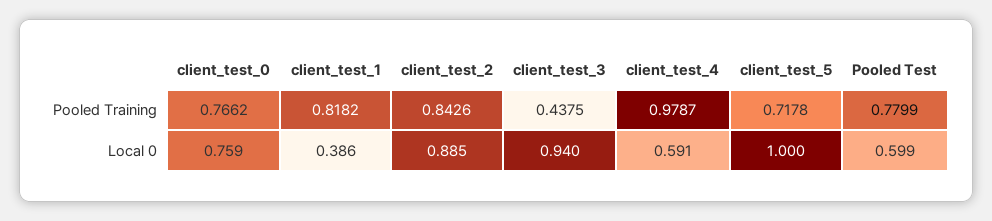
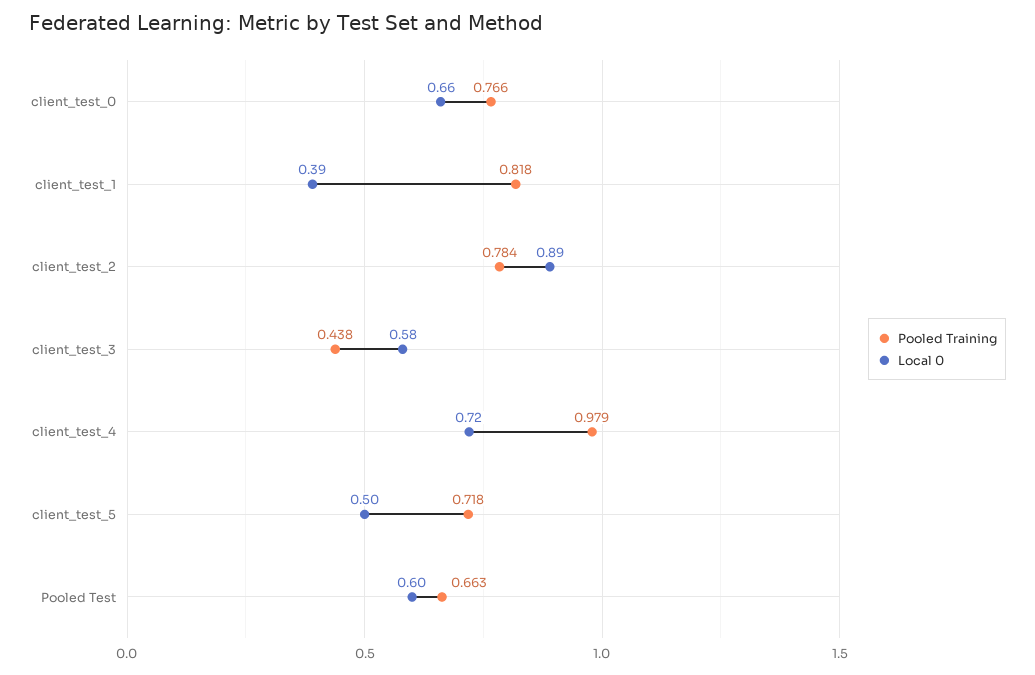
Pooled Training, client_test_2: 0.8426 -> 0.784
Pooled Training, Pooled Test: 0.7799 -> 0.663
Local 0, client_test_0: 0.759 -> 0.66
Local 0, client_test_3: 0.94 -> 0.58
Local 0, client_test_4: 0.591 -> 0.72
Local 0, client_test_5: 1 -> 0.5

